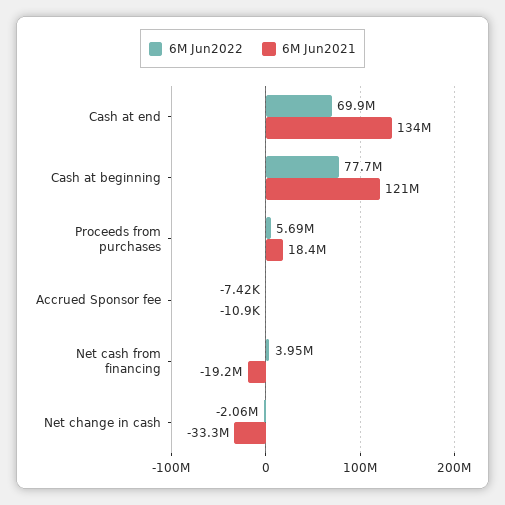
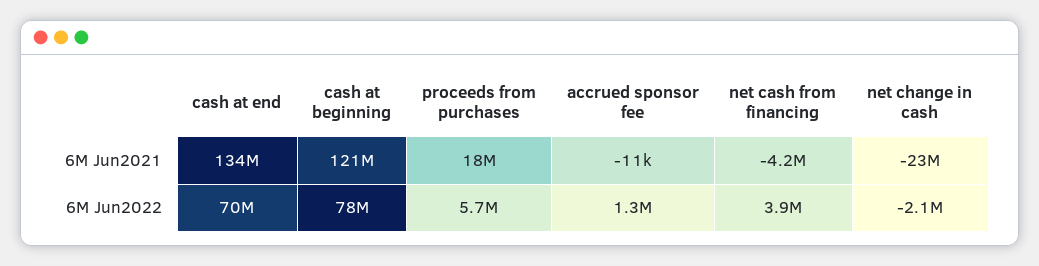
6M Jun2022, Accrued Sponsor fee: -7420 -> 1300000
6M Jun2021, Net cash from financing: -19200000 -> -4200000
6M Jun2021, Net change in cash: -33300000 -> -23000000

